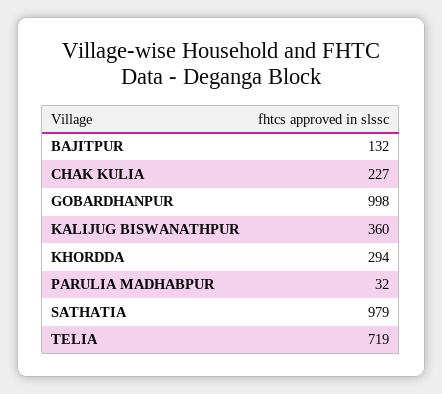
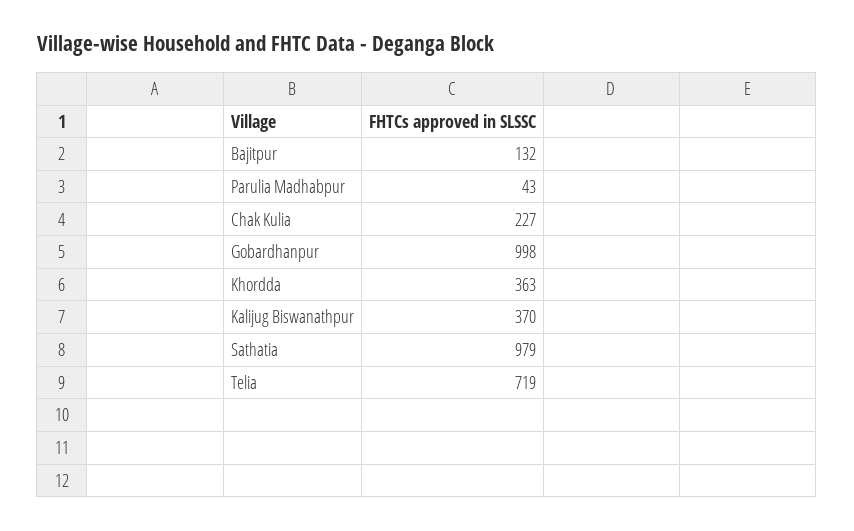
KALIJUG BISWANATHPUR: 360 -> 370
KHORDDA: 294 -> 363
PARULIA MADHABPUR: 32 -> 43

